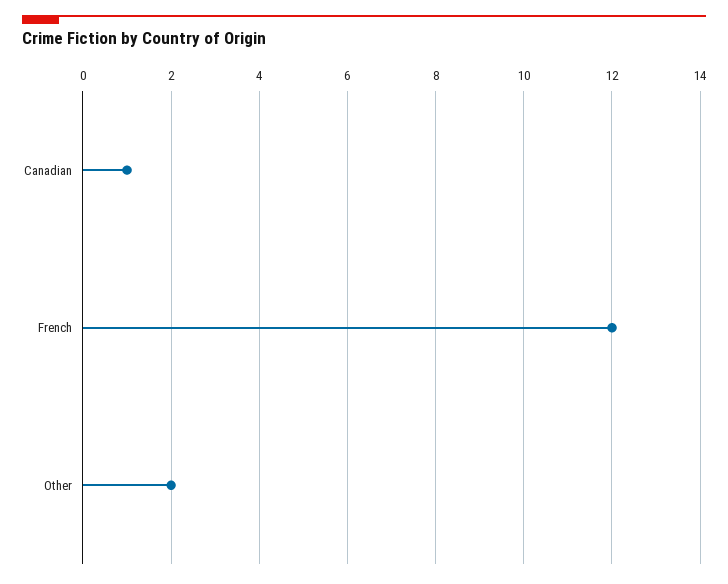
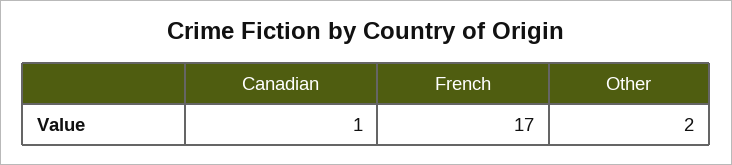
French: 12 -> 17

